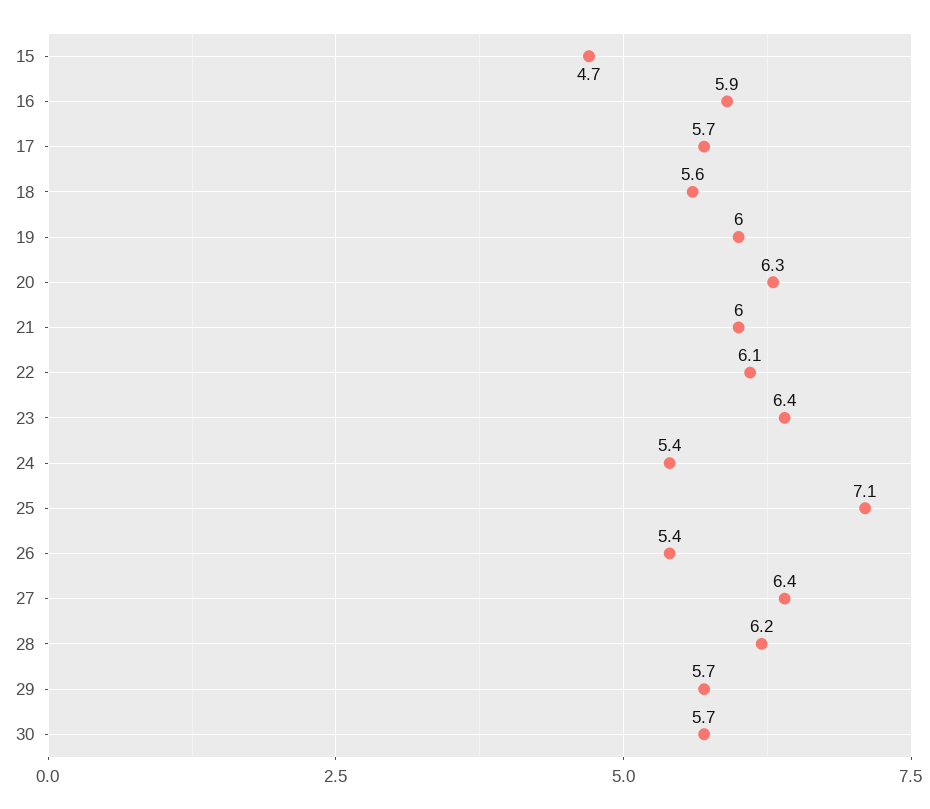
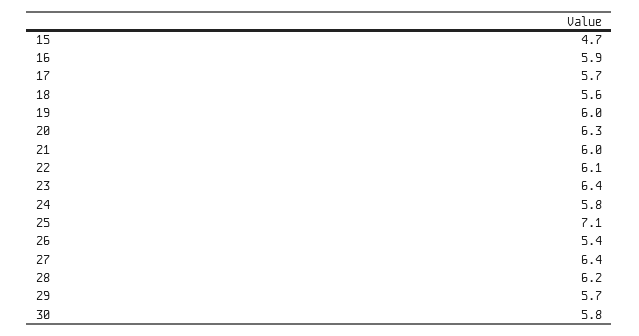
24: 5.4 -> 5.8
30: 5.7 -> 5.8

